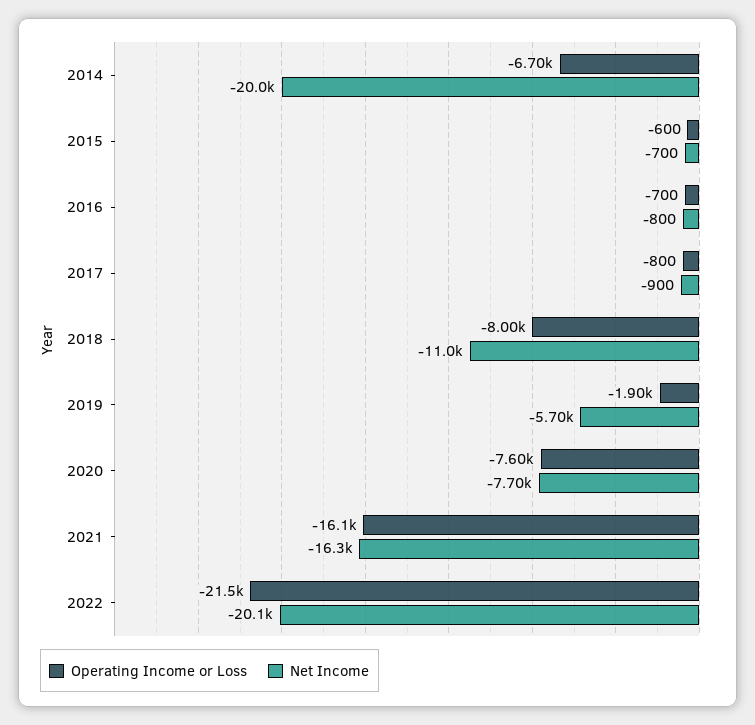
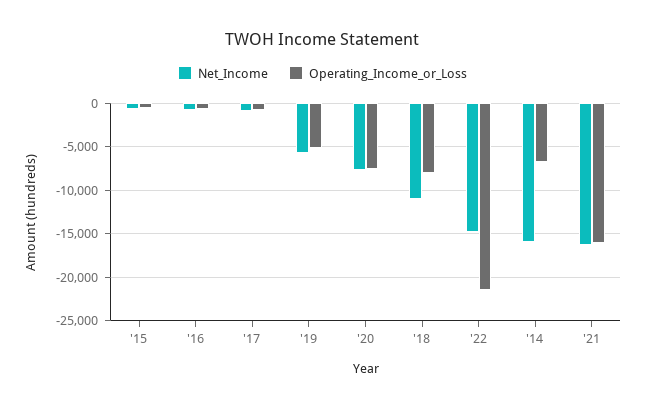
Net Income, 2014: -20000 -> -16000
Operating Income or Loss, 2019: -1900 -> -5000
Net Income, 2022: -20100 -> -15000

